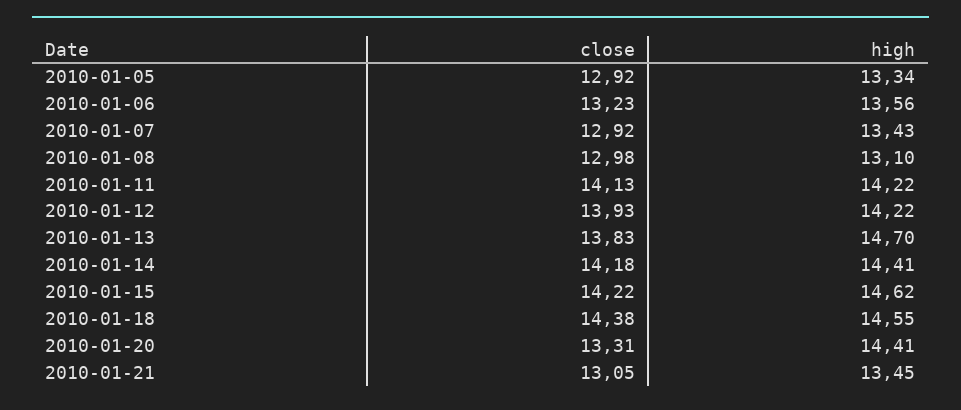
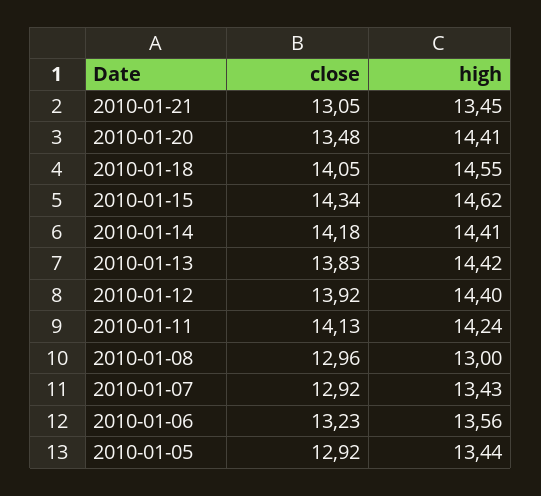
high, 2010-01-05: 13.34 -> 13.44
close, 2010-01-08: 12.98 -> 12.96
high, 2010-01-08: 13.1 -> 13
high, 2010-01-11: 14.22 -> 14.24
close, 2010-01-12: 13.93 -> 13.92
high, 2010-01-12: 14.22 -> 14.4
high, 2010-01-13: 14.7 -> 14.42
close, 2010-01-15: 14.22 -> 14.34
close, 2010-01-18: 14.38 -> 14.05
close, 2010-01-20: 13.31 -> 13.48

